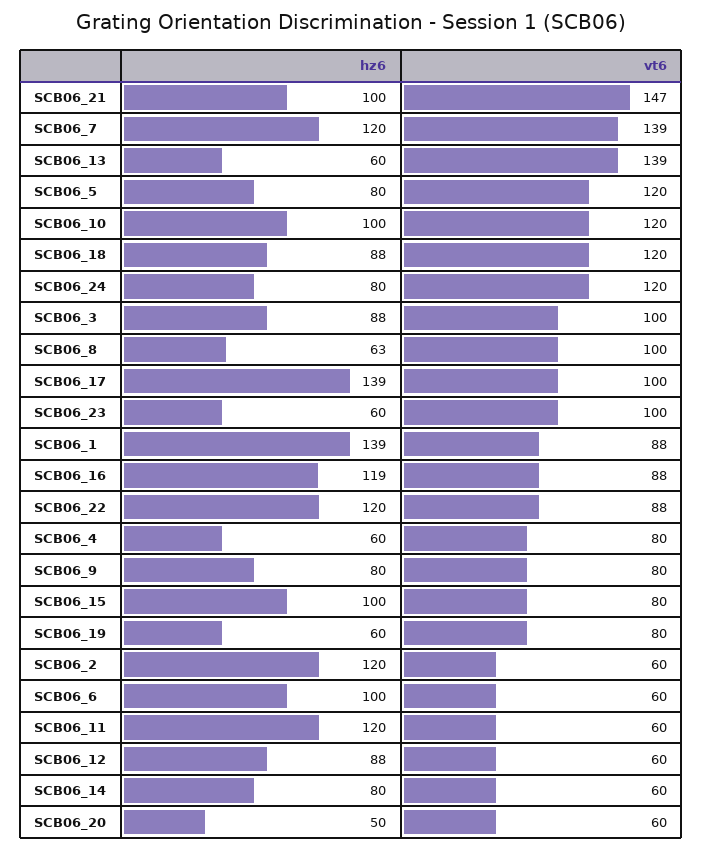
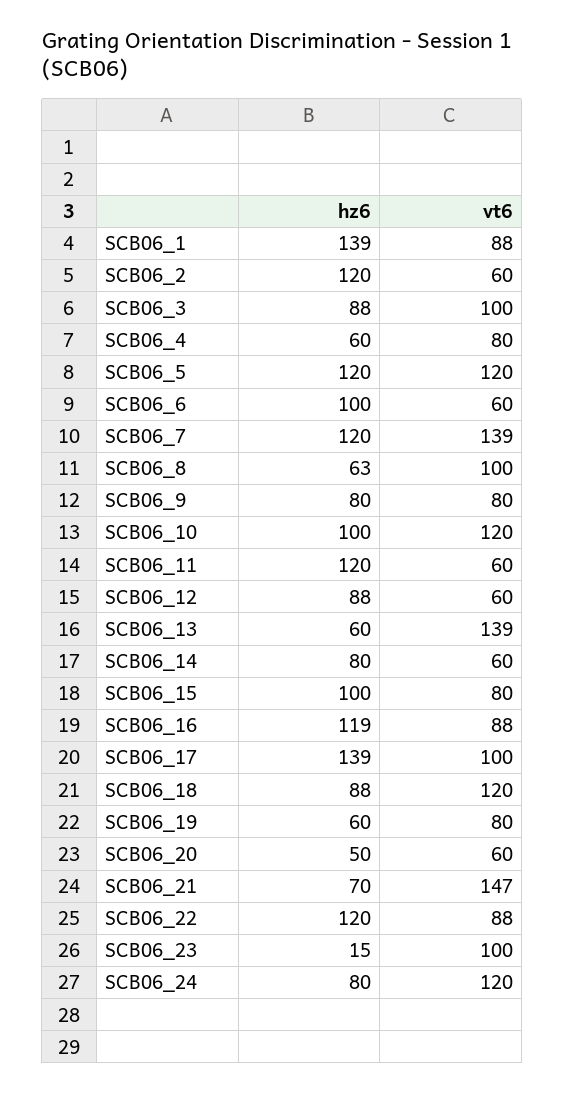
hz6, SCB06_21: 100 -> 70
hz6, SCB06_5: 80 -> 120
hz6, SCB06_23: 60 -> 15

